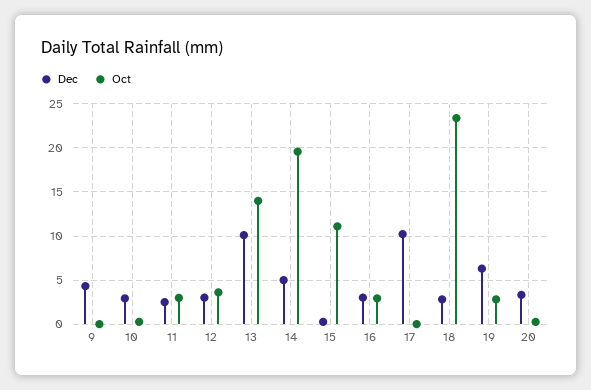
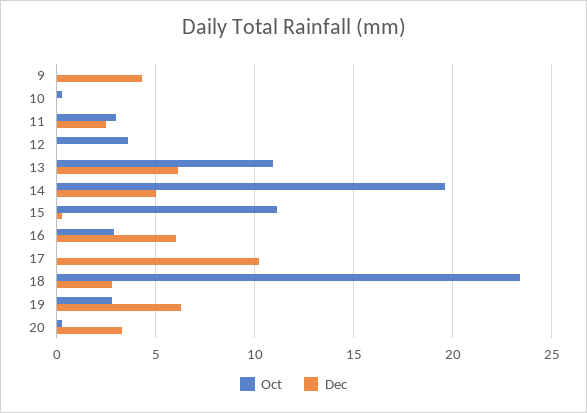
Dec, 10: 3 -> 0
Dec, 12: 3 -> 0
Dec, 13: 10 -> 6
Oct, 13: 14 -> 11
Dec, 16: 3 -> 6

